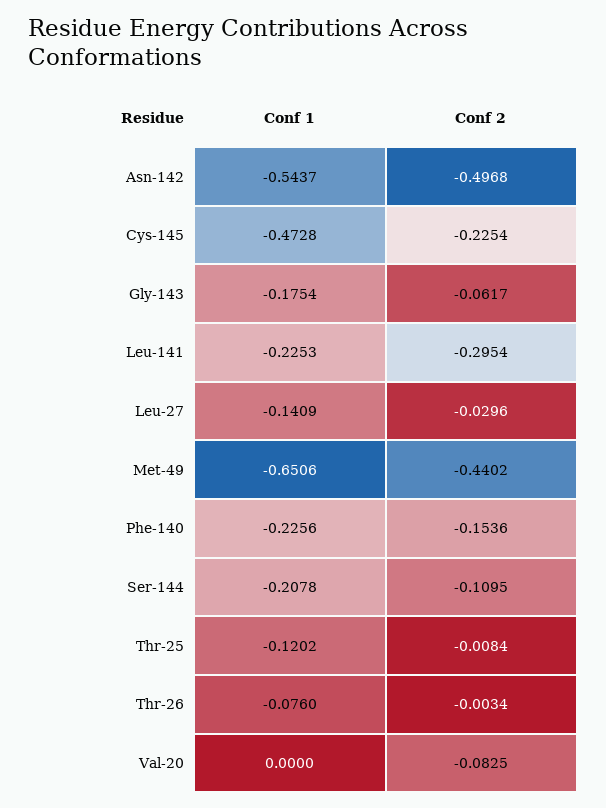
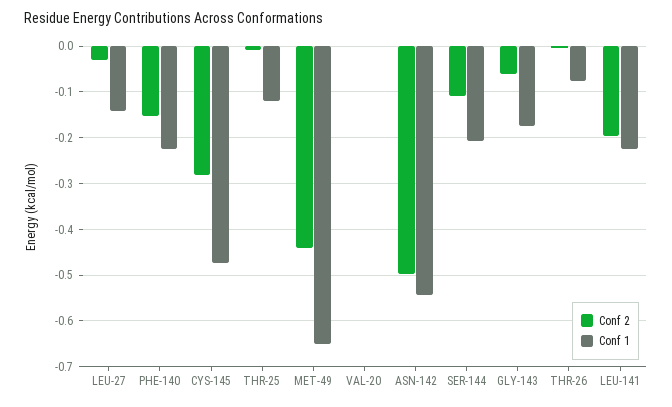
Conf 2, Cys-145: -0.2254 -> -0.28
Conf 2, Leu-141: -0.2954 -> -0.2
Conf 2, Val-20: -0.0825 -> 0

